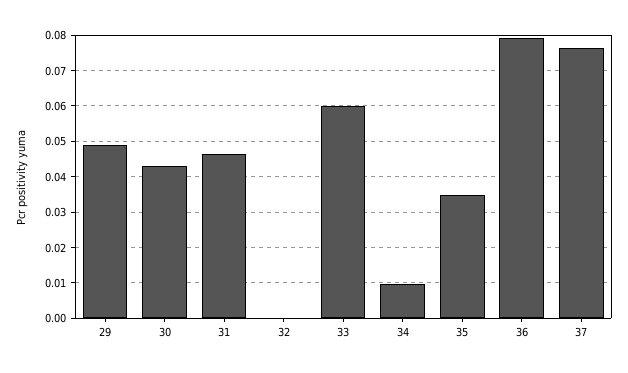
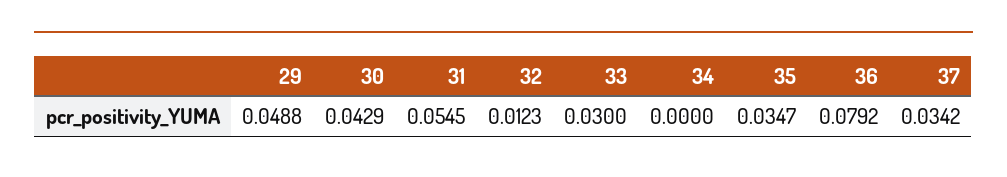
31: 0.046 -> 0.0545
32: 0 -> 0.0123
33: 0.06 -> 0.03
34: 0.01 -> 0
37: 0.076 -> 0.0342

